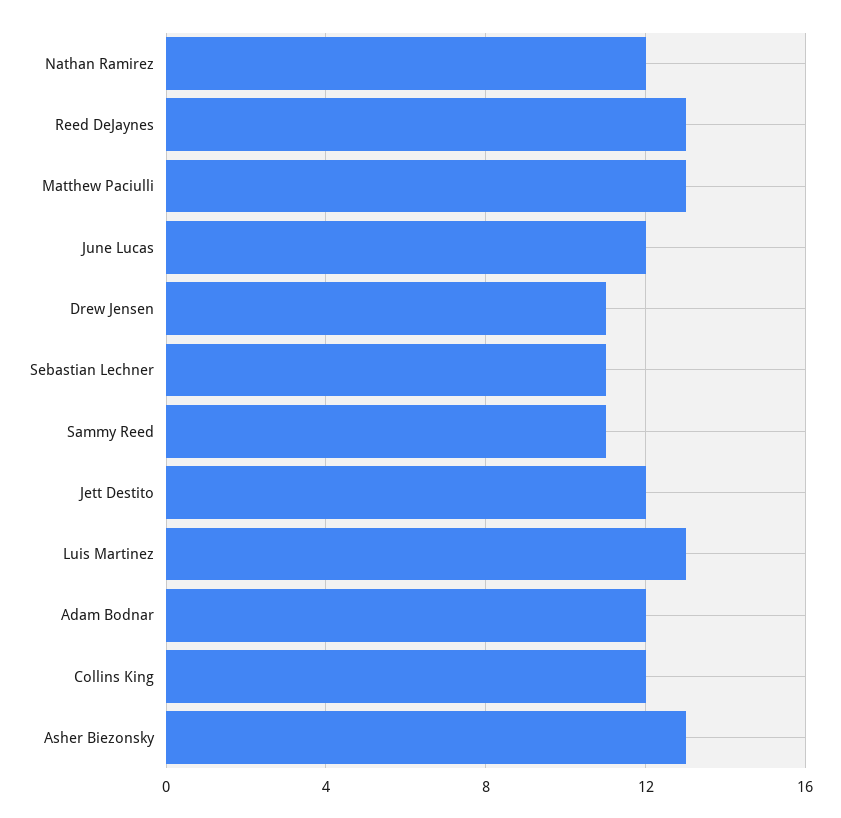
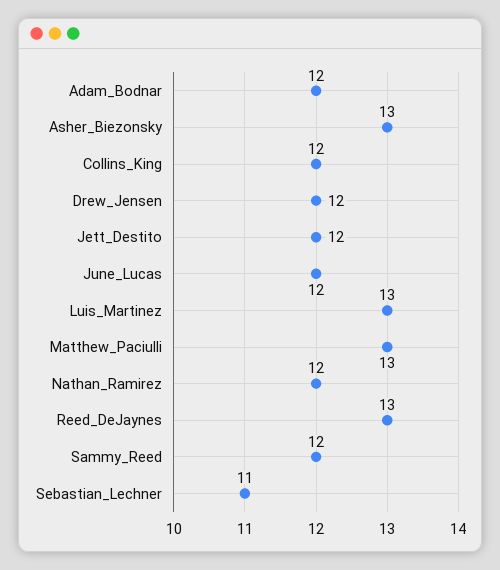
Drew Jensen: 11 -> 12
Sammy Reed: 11 -> 12

